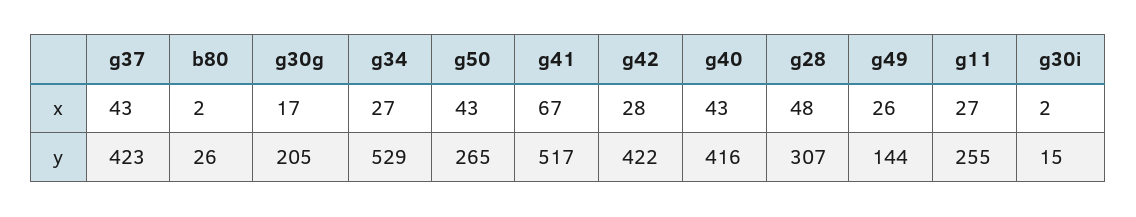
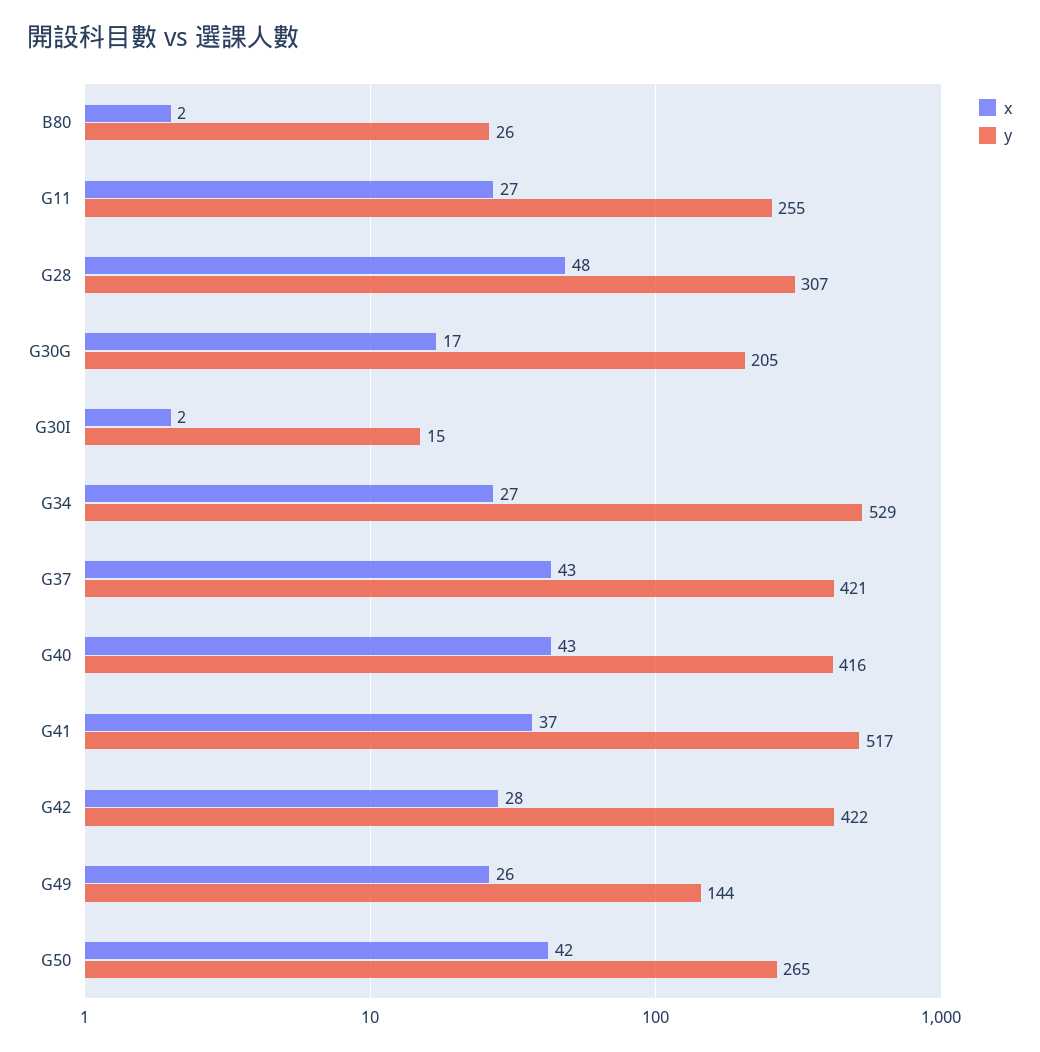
x, g50: 43 -> 42
x, g41: 67 -> 37
y, g37: 423 -> 421

